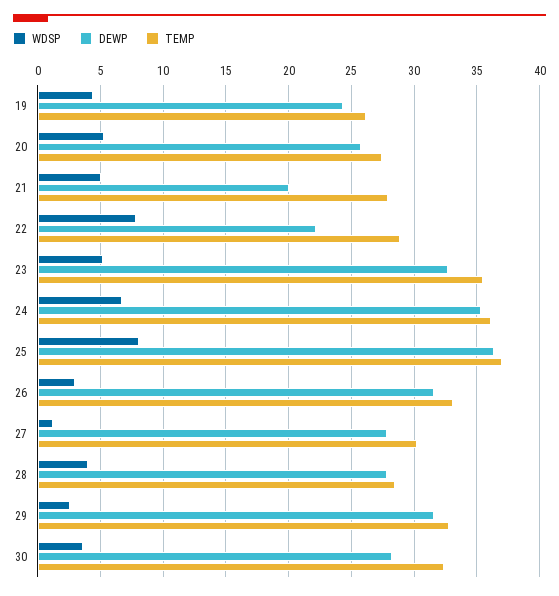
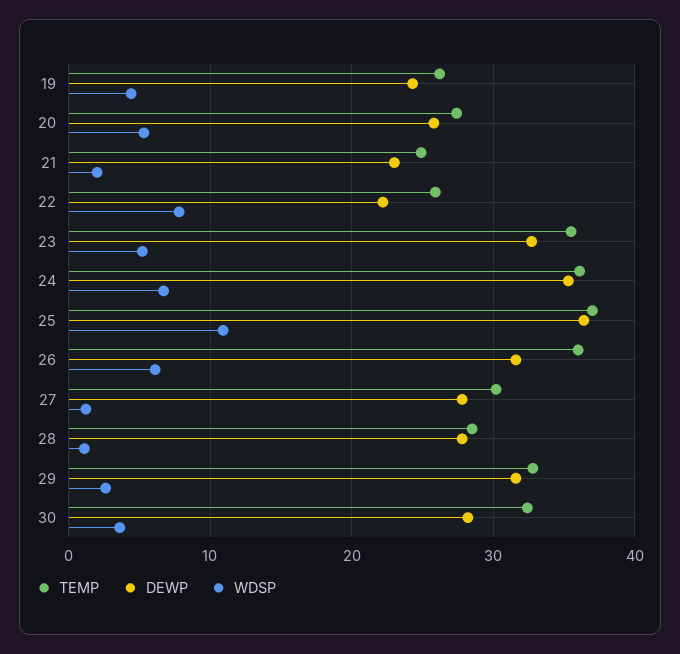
WDSP, 21: 5 -> 2
DEWP, 21: 20 -> 23
TEMP, 21: 28 -> 25
TEMP, 22: 29 -> 26
WDSP, 25: 8 -> 11
WDSP, 26: 3 -> 6
TEMP, 26: 33 -> 36
WDSP, 28: 4 -> 1

